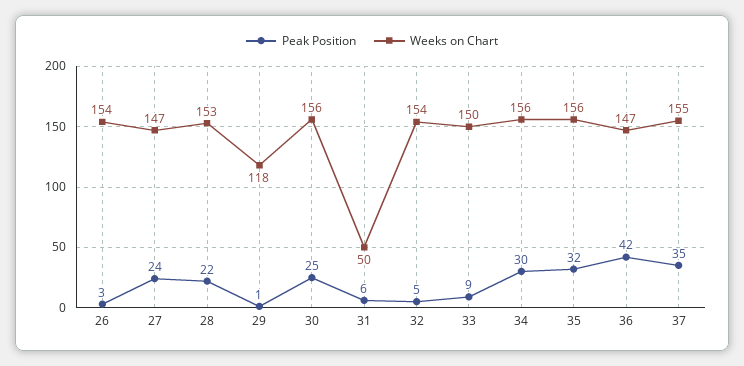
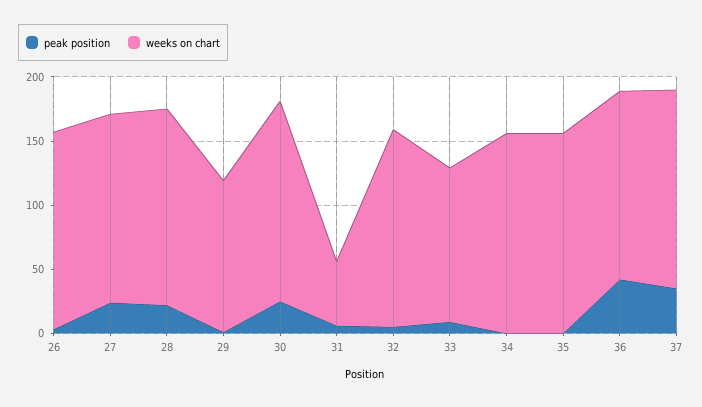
Weeks on Chart, 33: 150 -> 120
Peak Position, 34: 30 -> 0
Peak Position, 35: 32 -> 0

